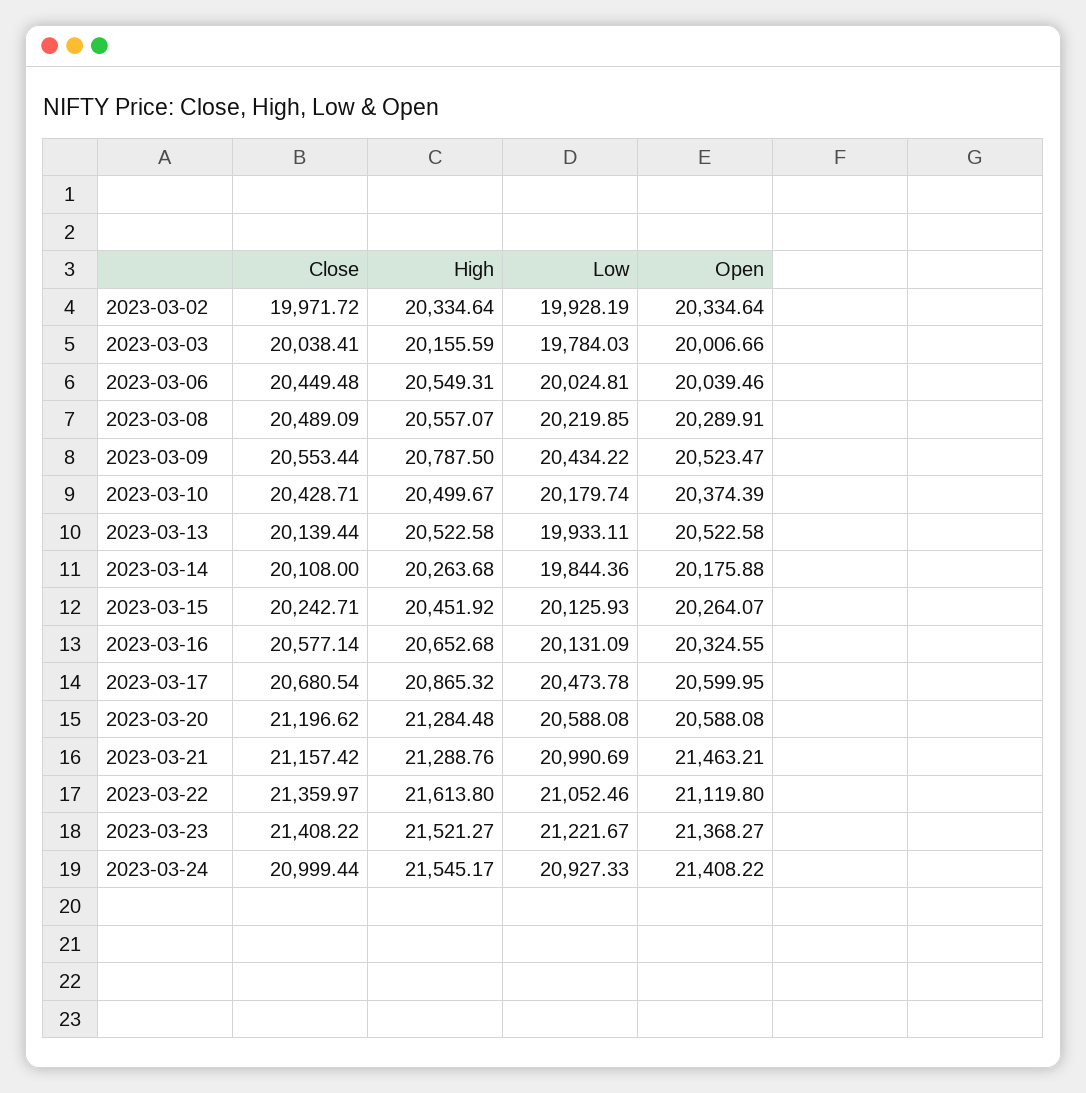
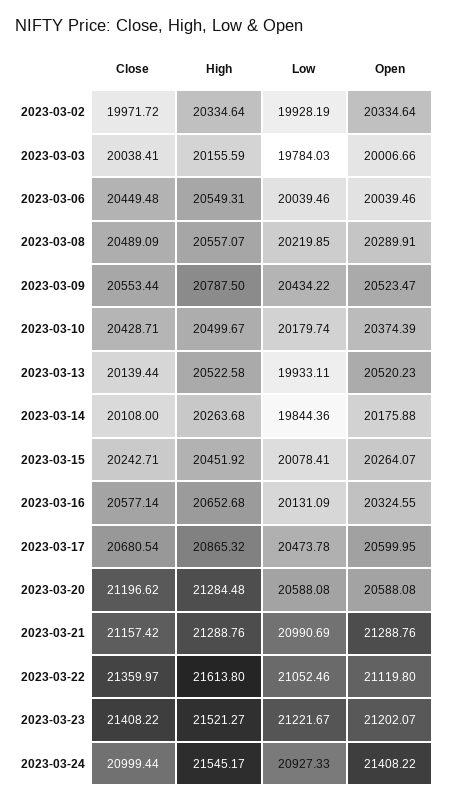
Low, 2023-03-06: 20024.81 -> 20039.46
Open, 2023-03-13: 20522.58 -> 20520.23
Low, 2023-03-15: 20125.93 -> 20078.41
Open, 2023-03-21: 21463.21 -> 21288.76
Open, 2023-03-23: 21368.27 -> 21202.07

